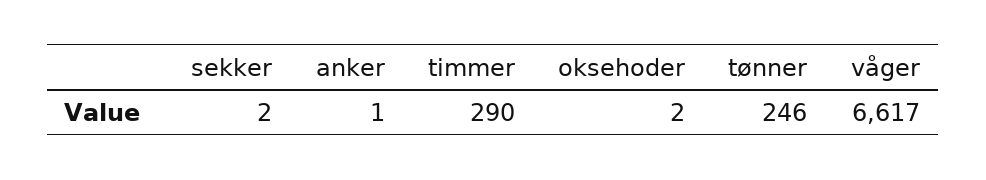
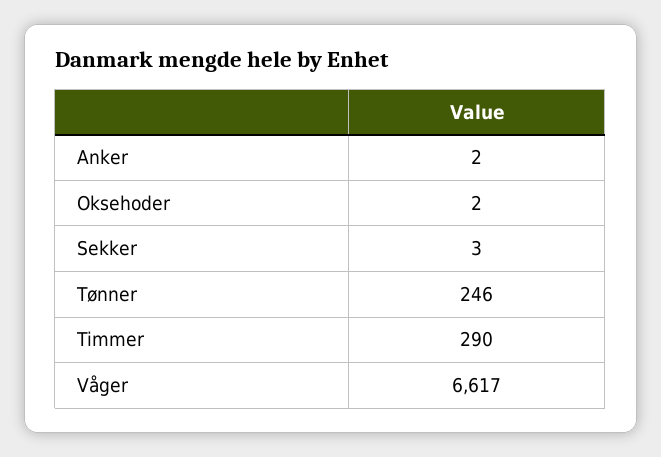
sekker: 2 -> 3
anker: 1 -> 2

